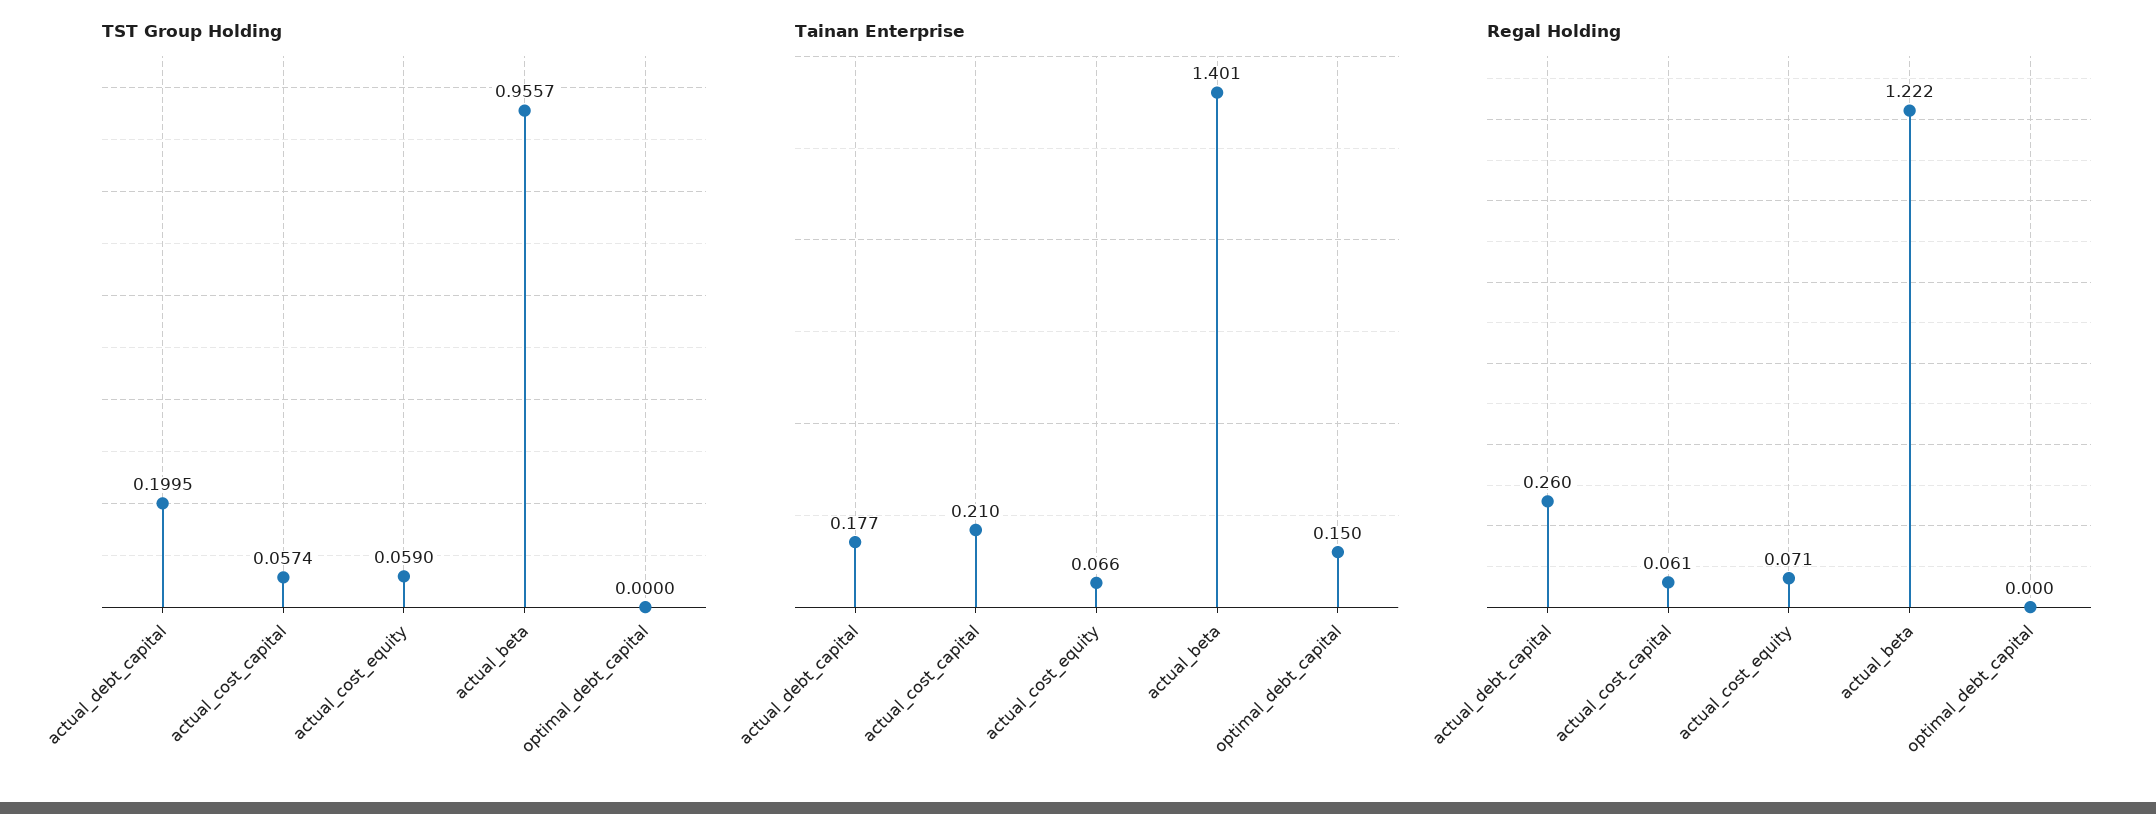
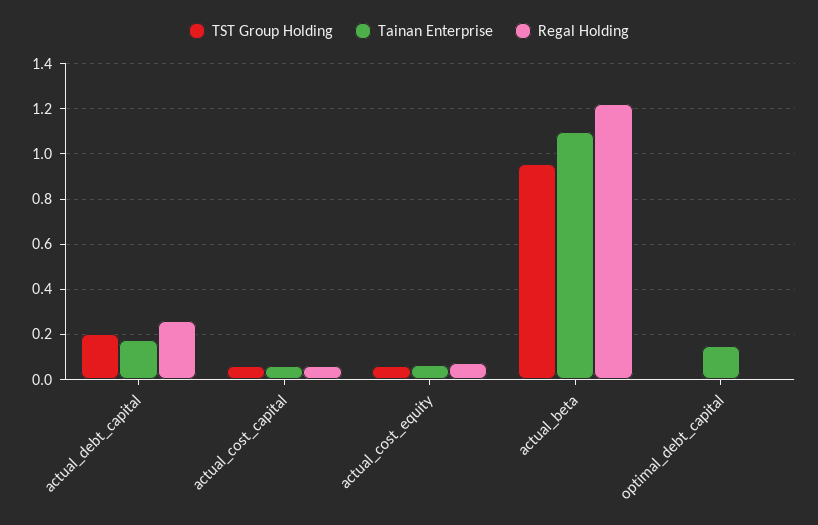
Tainan Enterprise, actual_cost_capital: 0.21 -> 0.05
Tainan Enterprise, actual_beta: 1.401 -> 1.1

